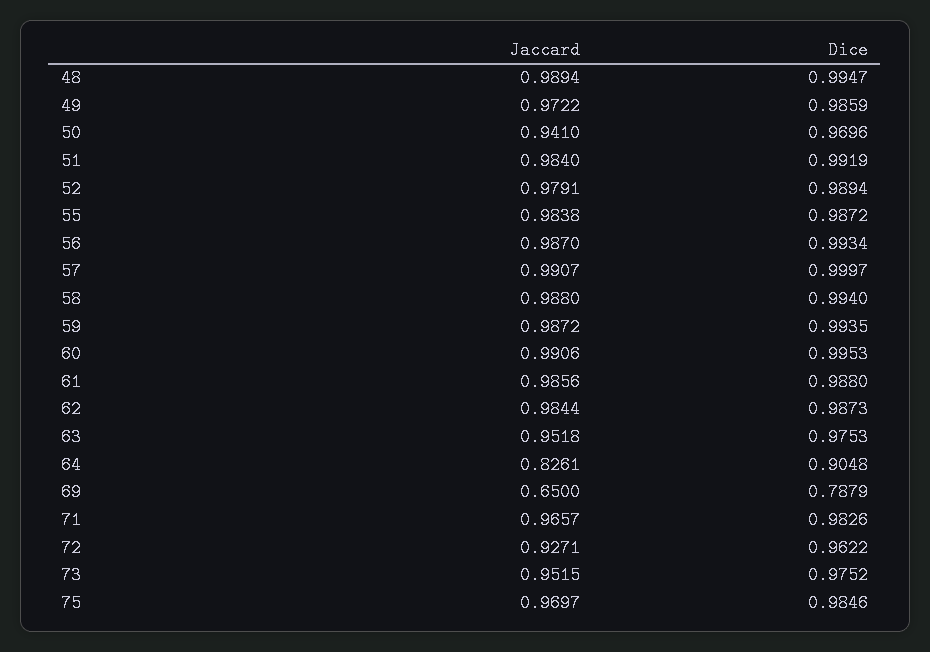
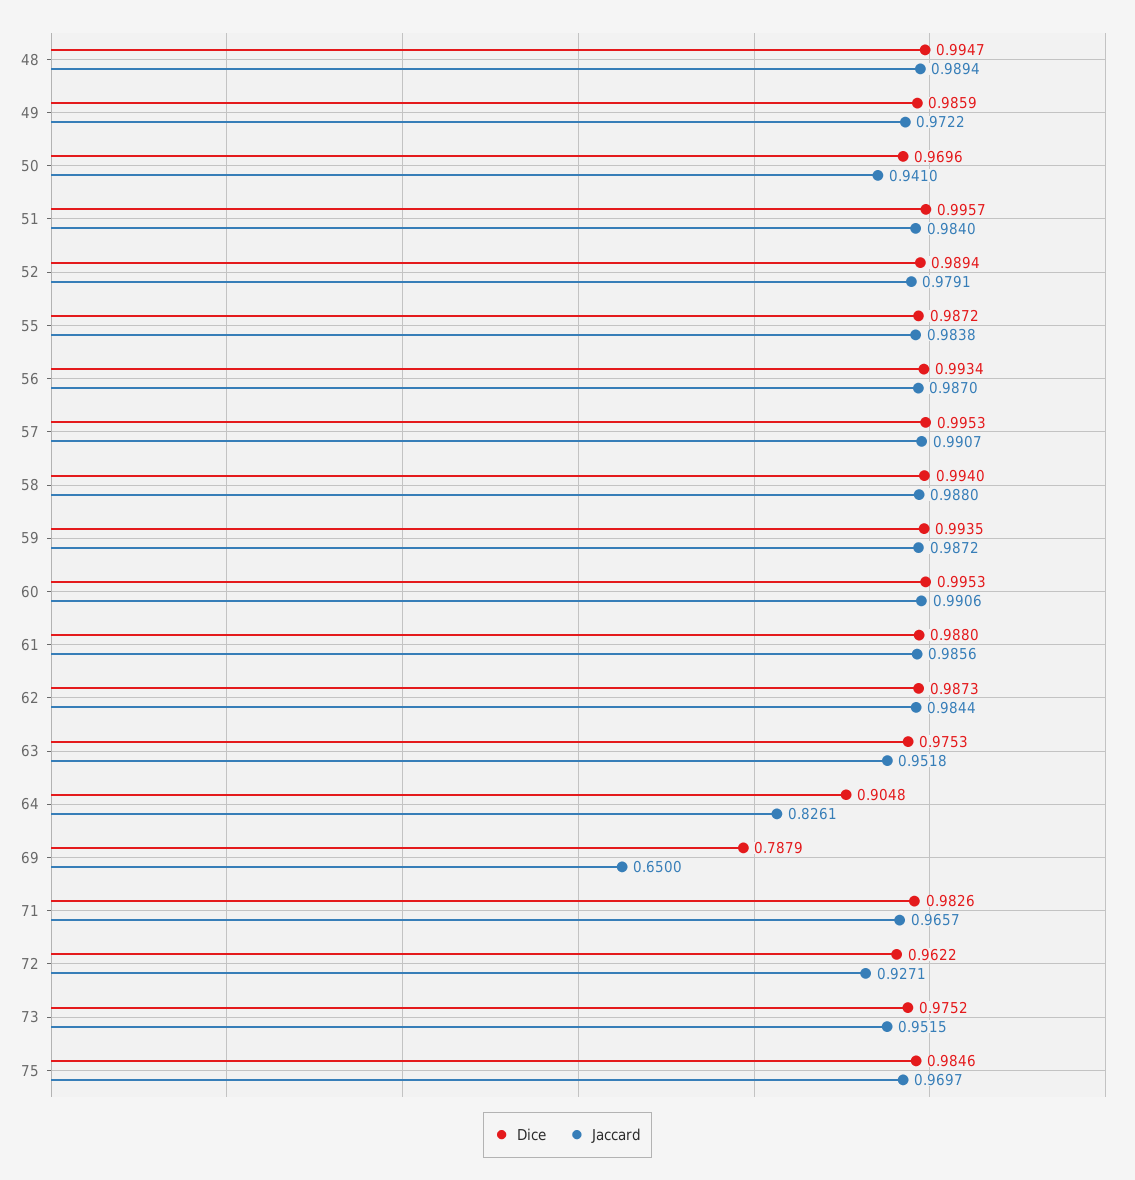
Dice, 51: 0.9919 -> 0.9957
Dice, 57: 0.9997 -> 0.9953

